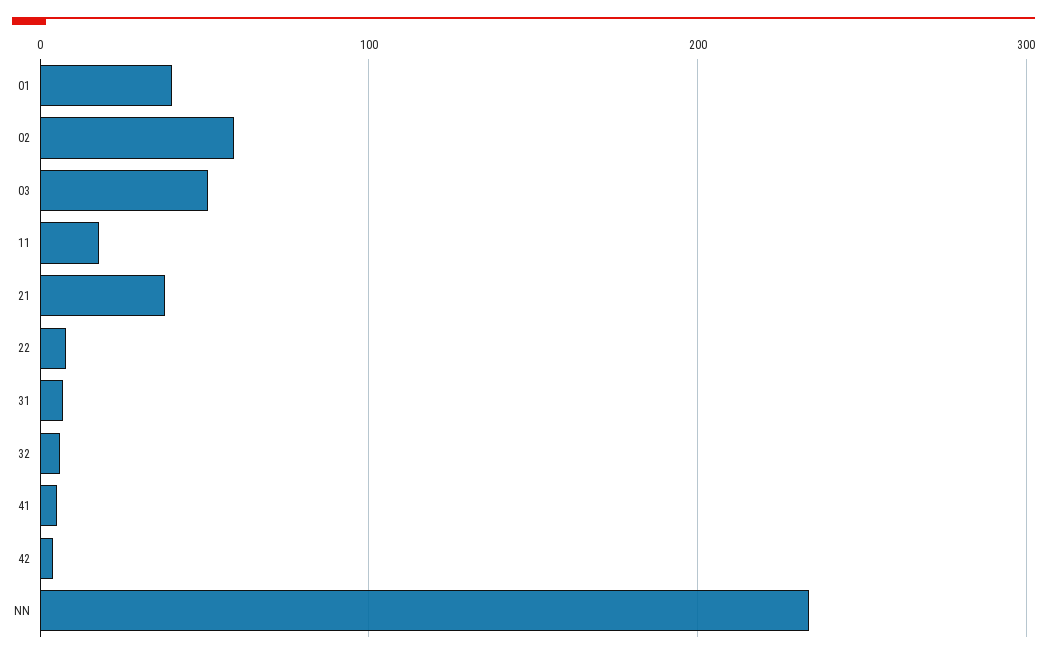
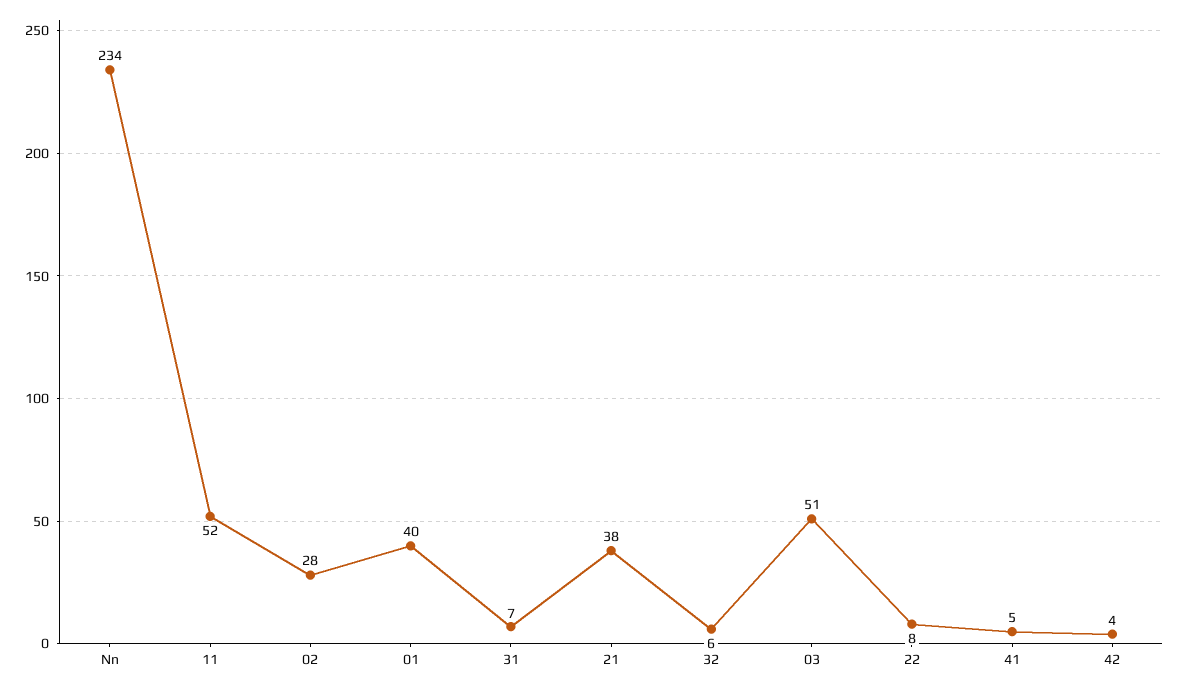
02: 60 -> 28
11: 20 -> 52

